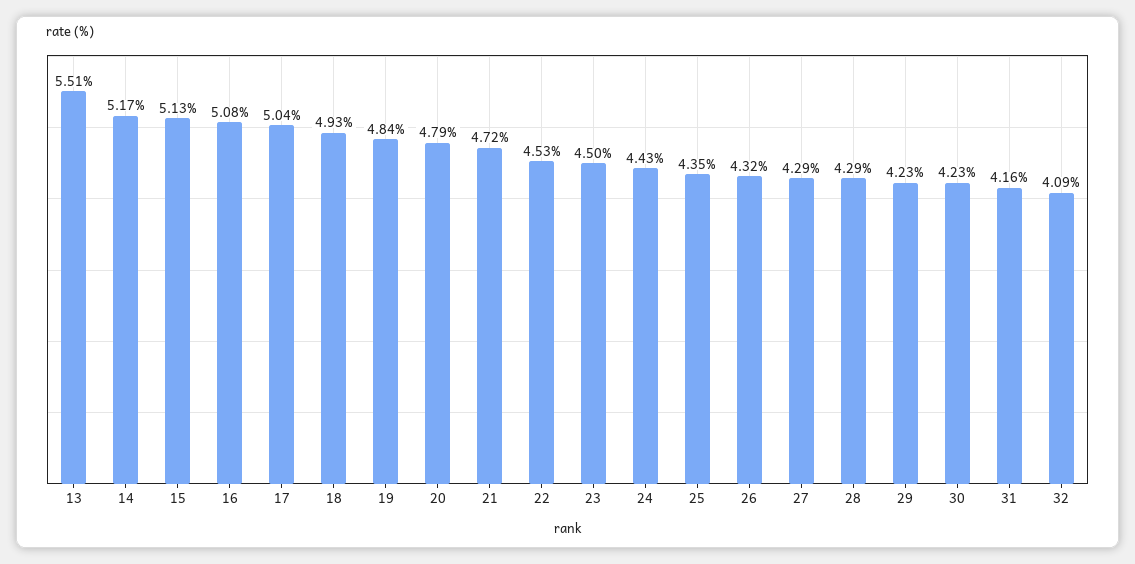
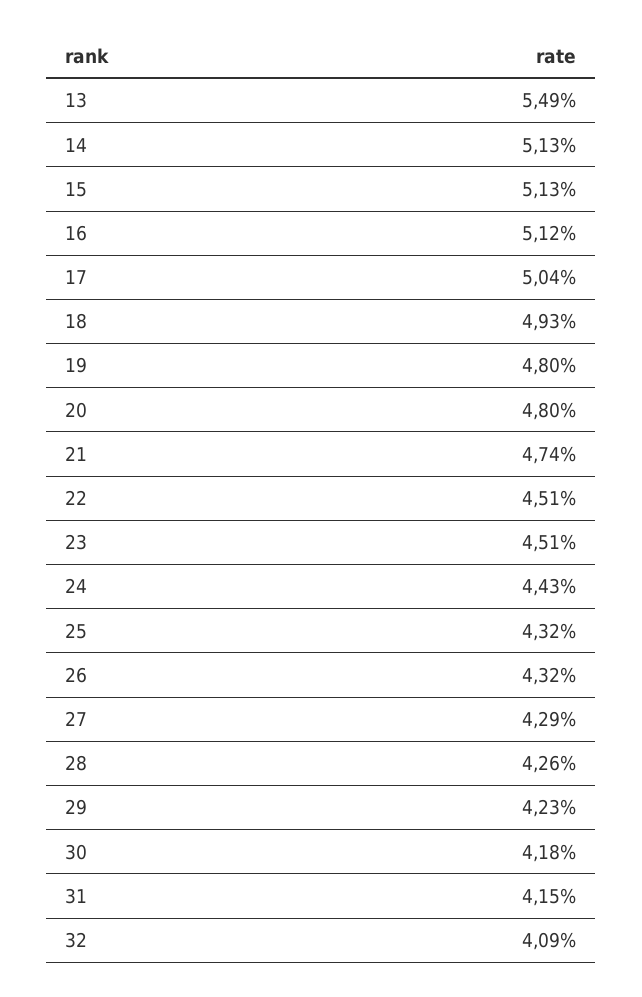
13: 5.51 -> 5.49
14: 5.17 -> 5.13
16: 5.08 -> 5.12
19: 4.84 -> 4.8
20: 4.79 -> 4.8
21: 4.72 -> 4.74
22: 4.53 -> 4.51
23: 4.5 -> 4.51
25: 4.35 -> 4.32
28: 4.29 -> 4.26
30: 4.23 -> 4.18
31: 4.16 -> 4.15

